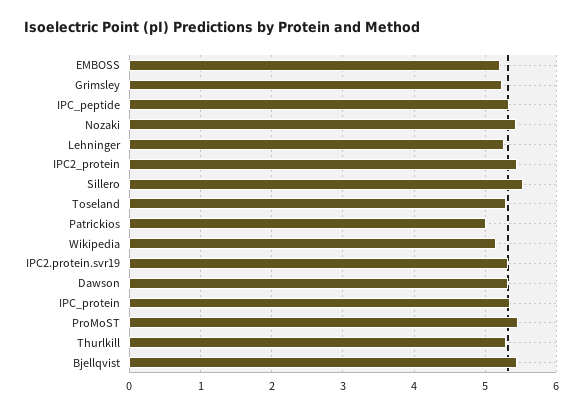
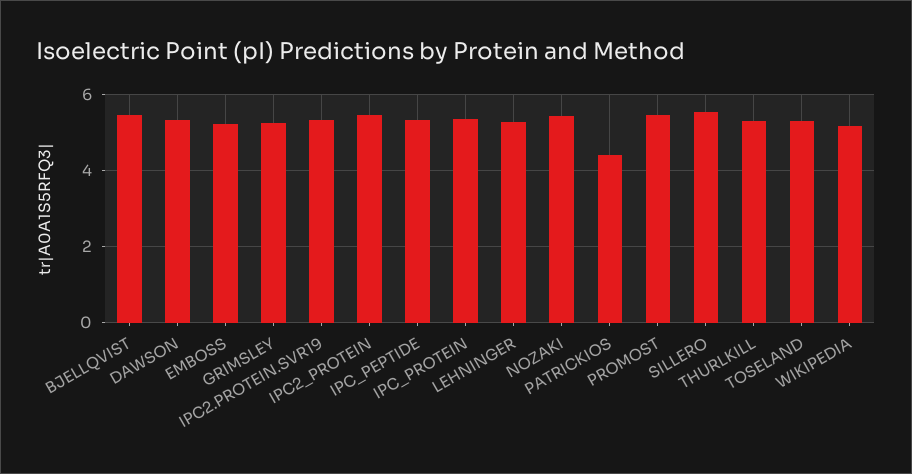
Patrickios: 5 -> 4.4

